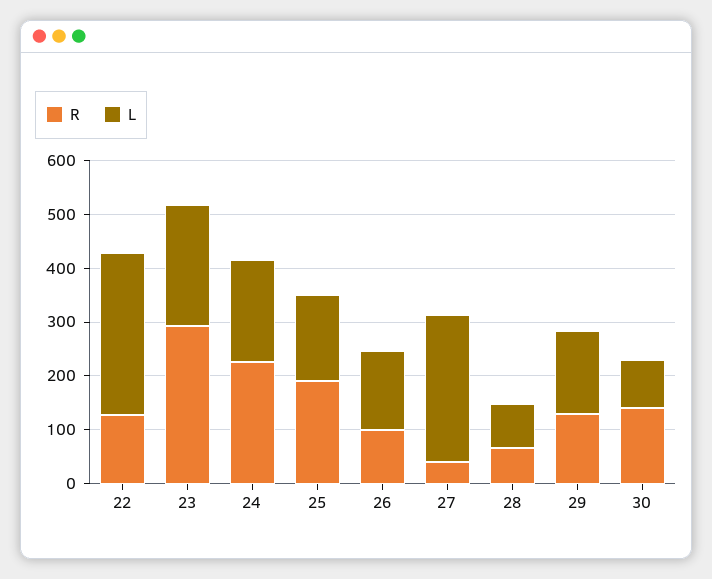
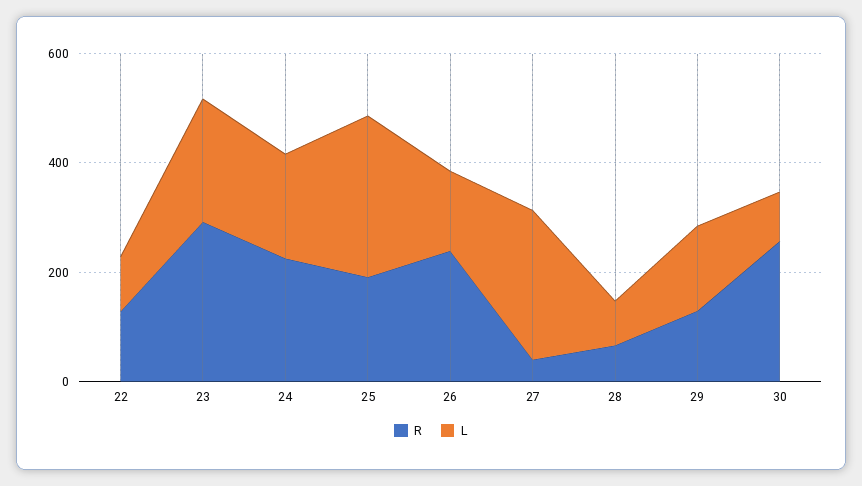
L, 22: 300 -> 100
L, 25: 160 -> 300
R, 26: 100 -> 250
R, 30: 140 -> 250

